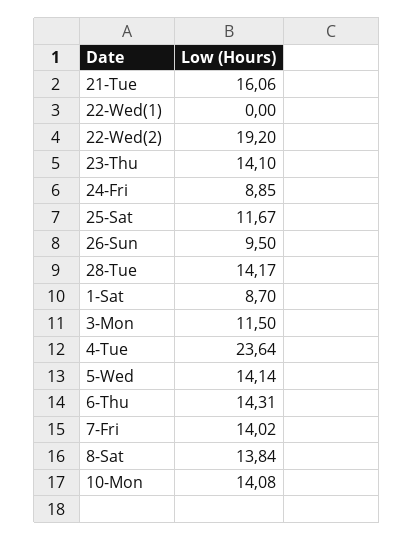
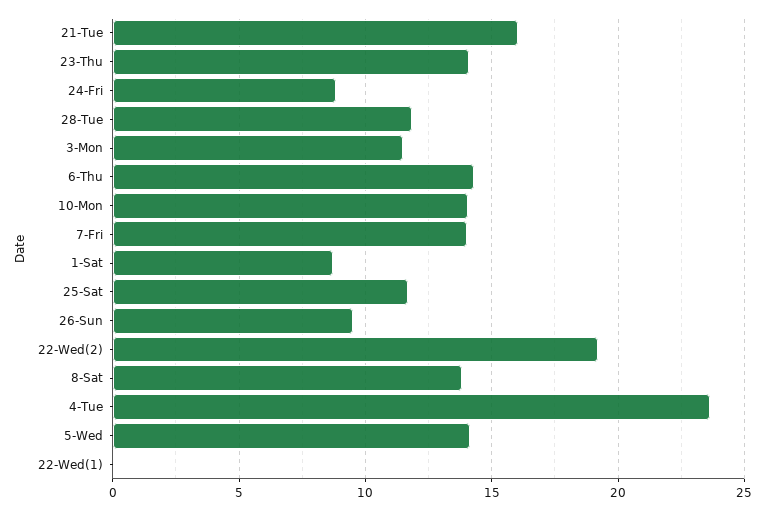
28-Tue: 14.17 -> 12

